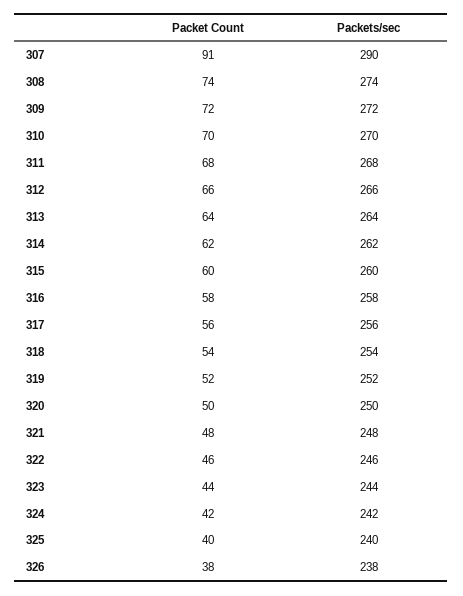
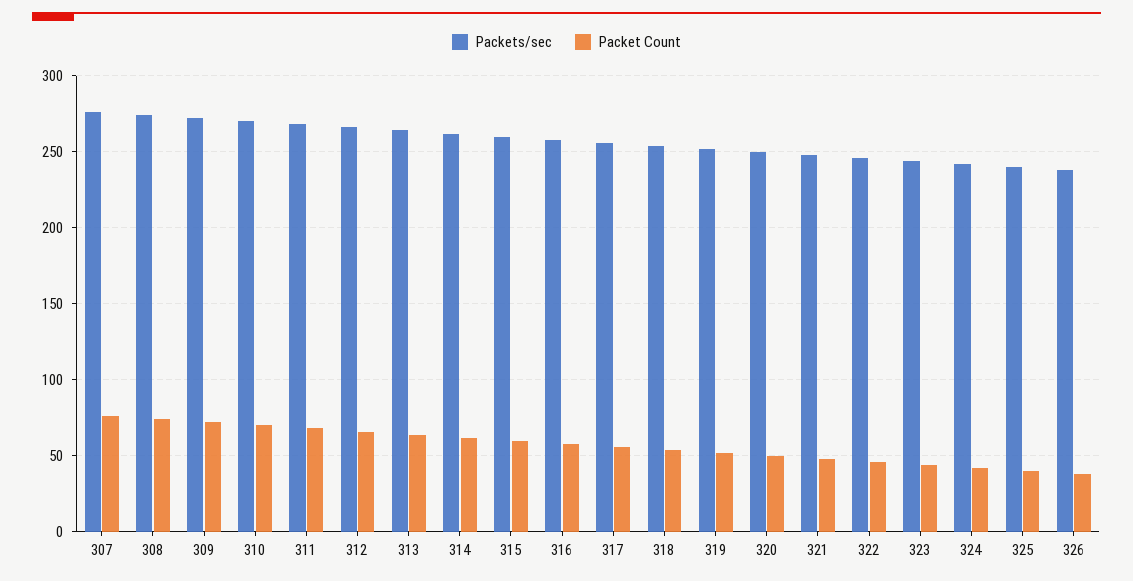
Packet Count, 307: 91 -> 75
Packets/sec, 307: 290 -> 275

